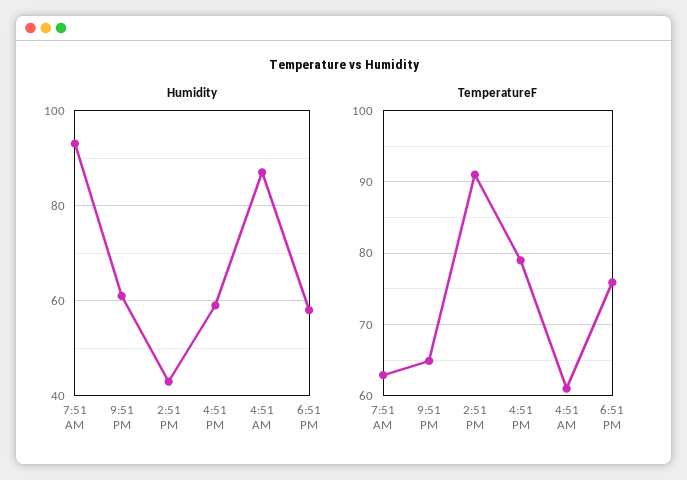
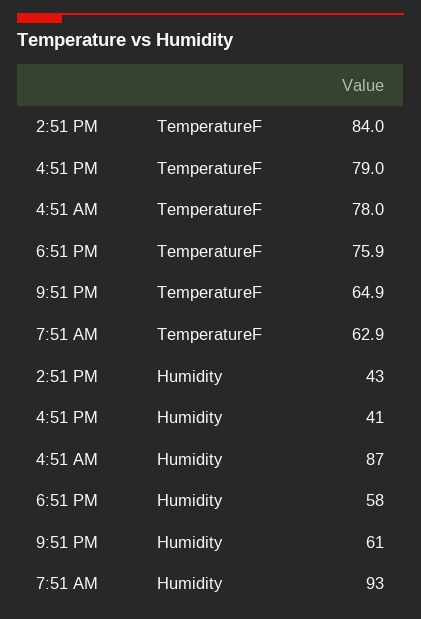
Humidity, 4:51 PM: 60 -> 41
TemperatureF, 2:51 PM: 91 -> 84
TemperatureF, 4:51 AM: 61 -> 78

